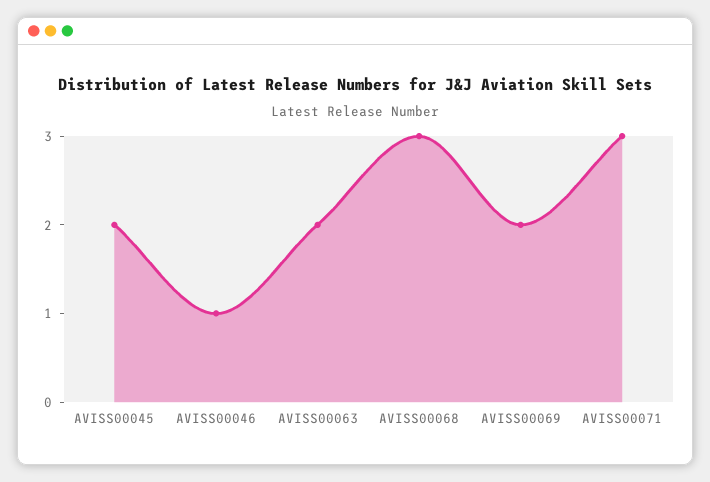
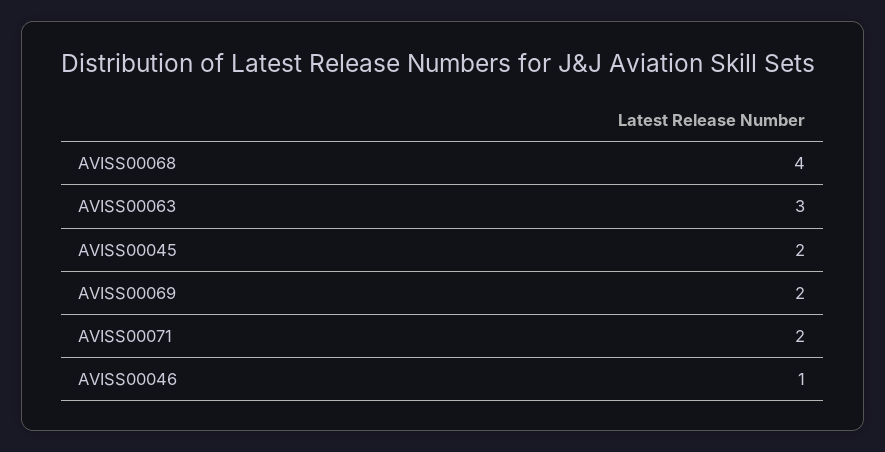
AVISS00063: 2 -> 3
AVISS00068: 3 -> 4
AVISS00071: 3 -> 2

